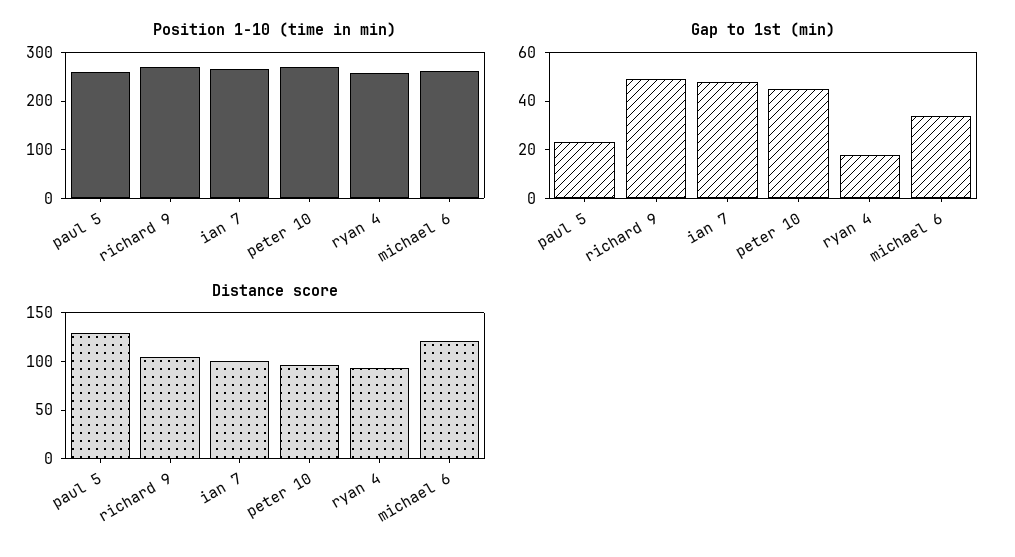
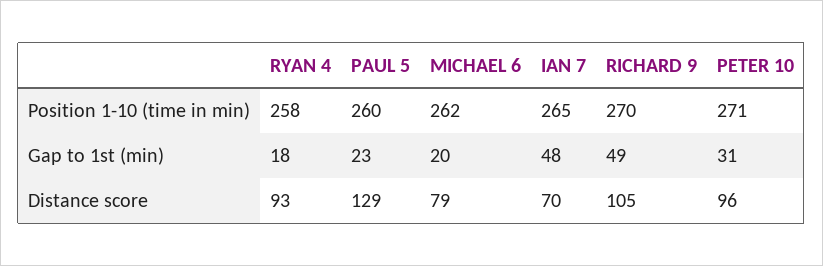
Gap to 1st (min), peter 10: 45 -> 31
Gap to 1st (min), michael 6: 35 -> 20
Distance score, ian 7: 100 -> 70
Distance score, michael 6: 120 -> 79

